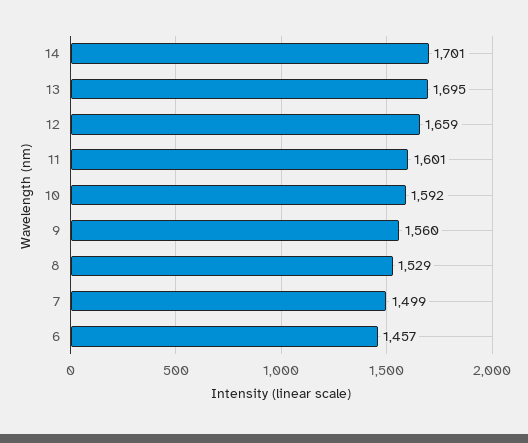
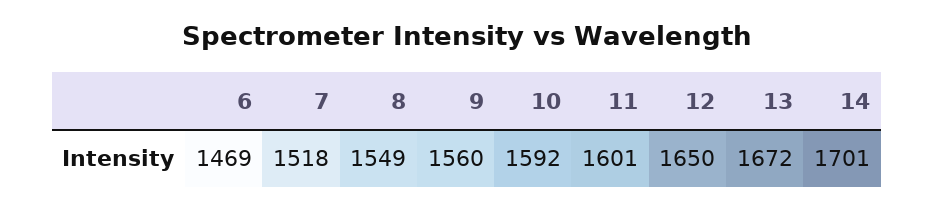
13: 1695 -> 1672
12: 1659 -> 1650
8: 1529 -> 1549
7: 1499 -> 1518
6: 1457 -> 1469

